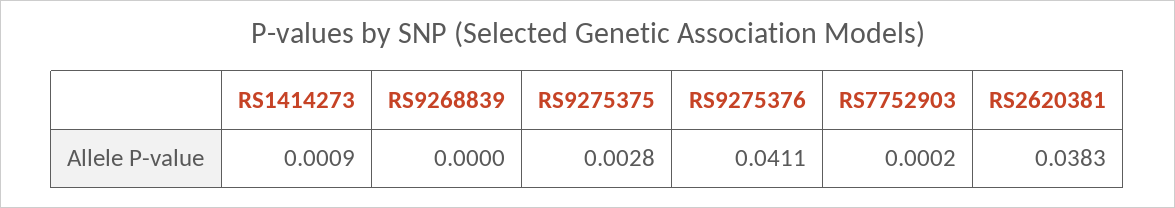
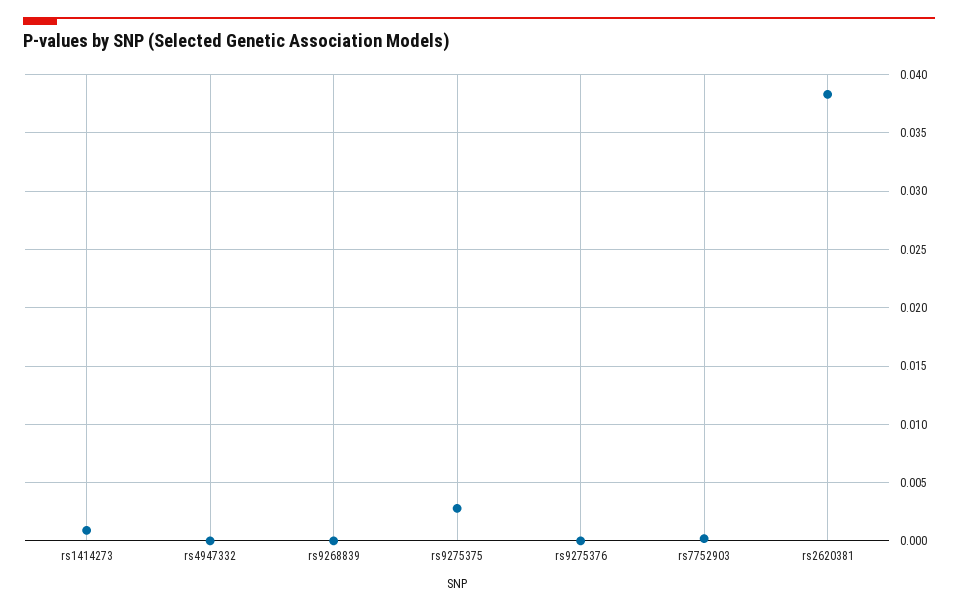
RS9275376: 0.0411 -> 0
rs4947332: none -> 0

